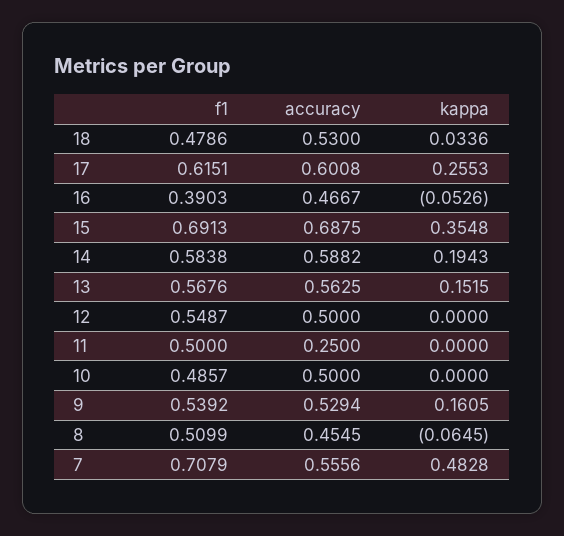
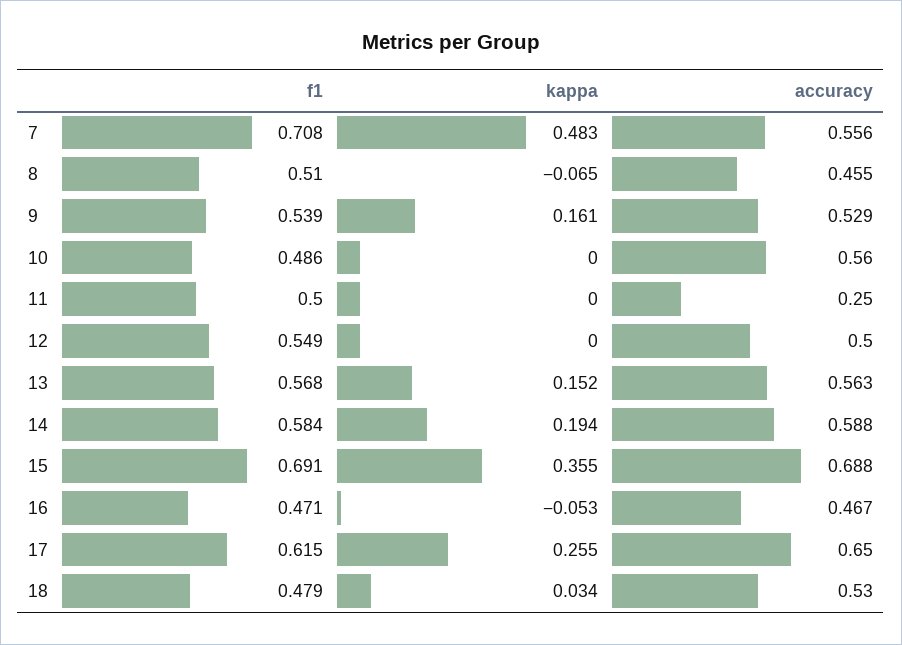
accuracy, 17: 0.6008 -> 0.65
f1, 16: 0.3903 -> 0.471
accuracy, 10: 0.5 -> 0.56

